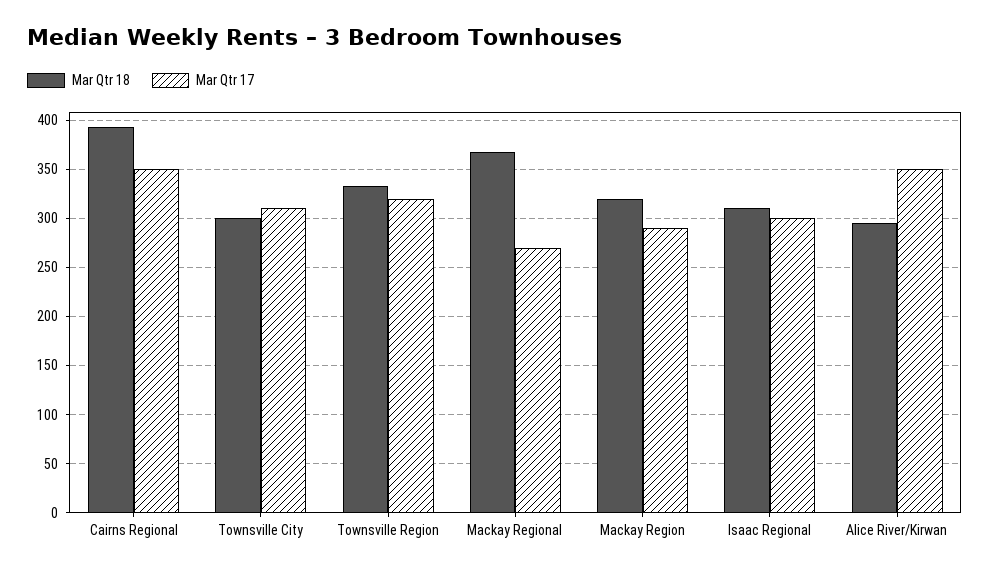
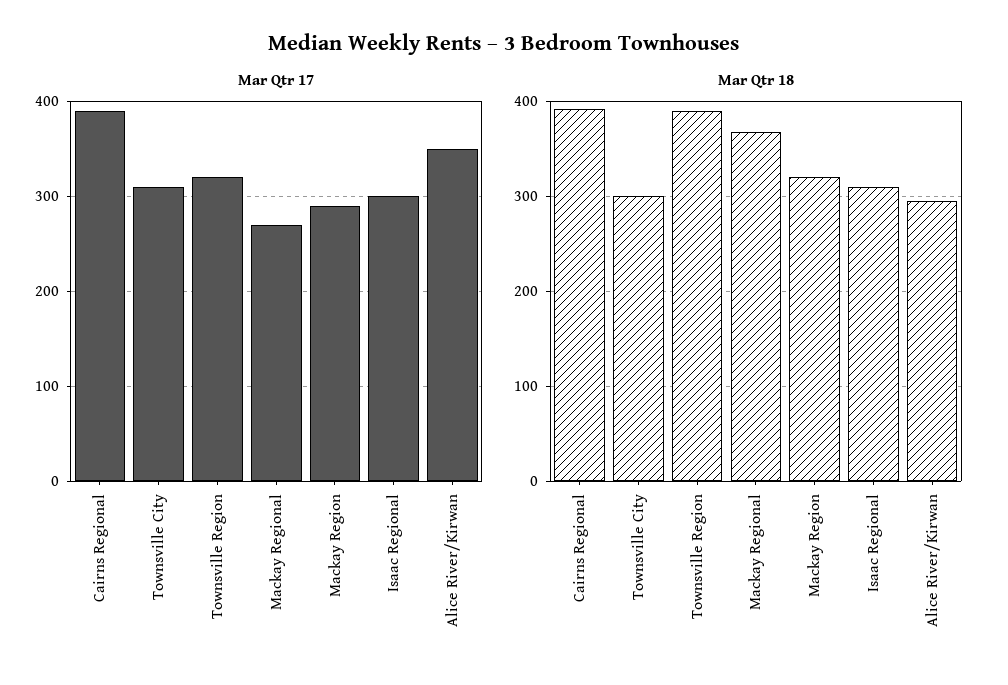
Mar Qtr 17, Cairns Regional: 350 -> 390
Mar Qtr 18, Townsville Region: 330 -> 390

